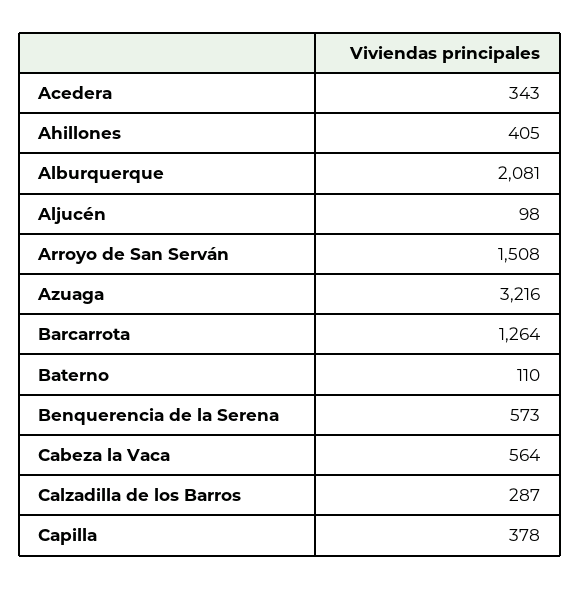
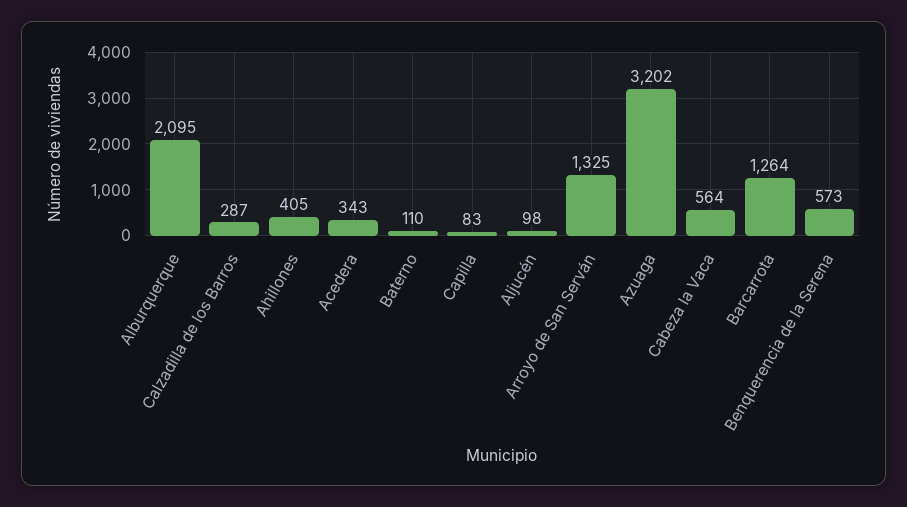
Alburquerque: 2081 -> 2095
Arroyo de San Serván: 1508 -> 1325
Azuaga: 3216 -> 3202
Capilla: 378 -> 83

